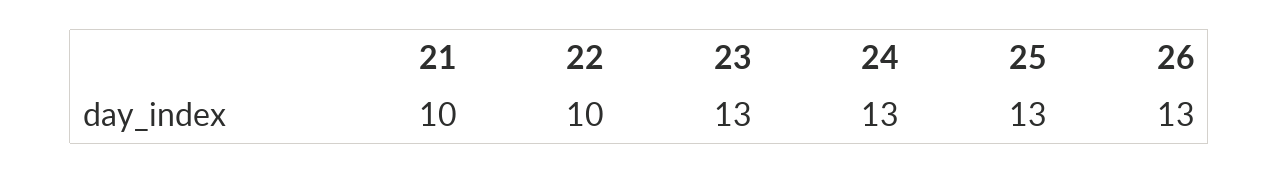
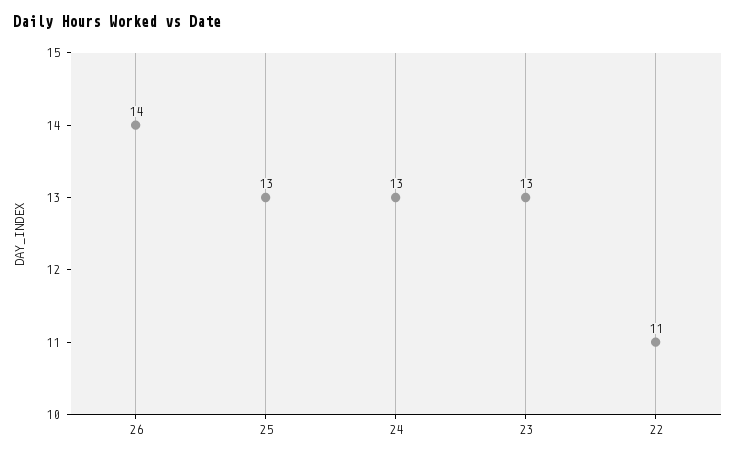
21: 10 -> none
22: 10 -> 11
26: 13 -> 14

